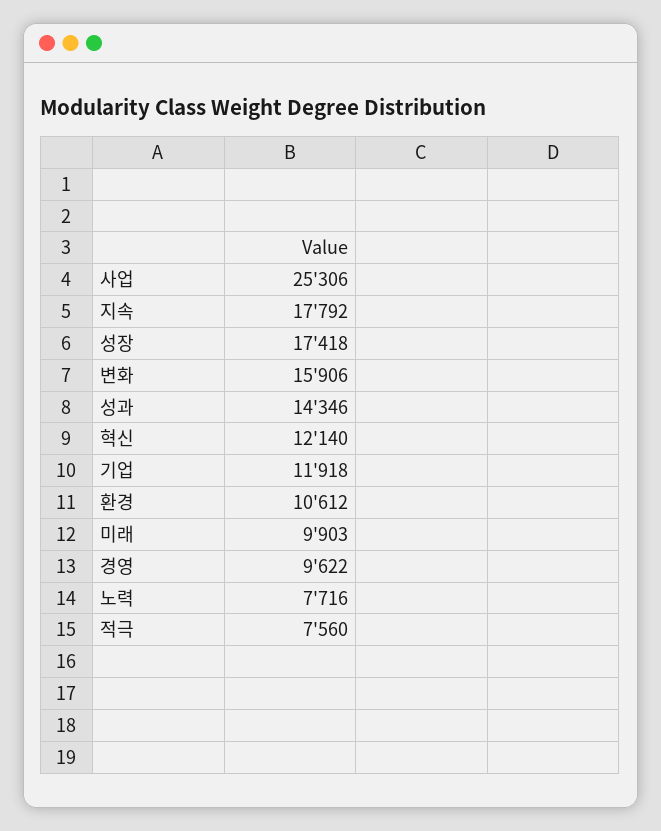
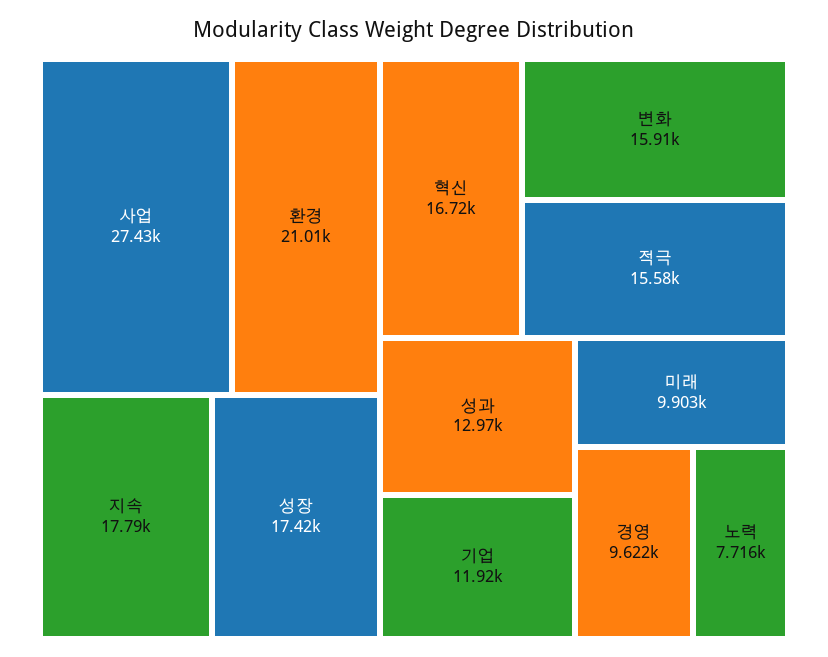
사업: 25306 -> 27430
성과: 14346 -> 12970
혁신: 12140 -> 16720
환경: 10612 -> 21010
적극: 7560 -> 15580

